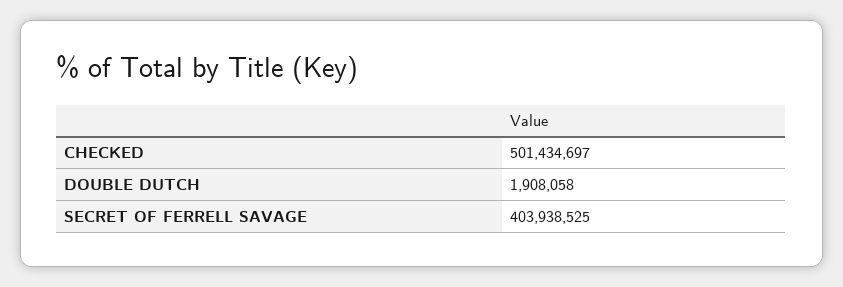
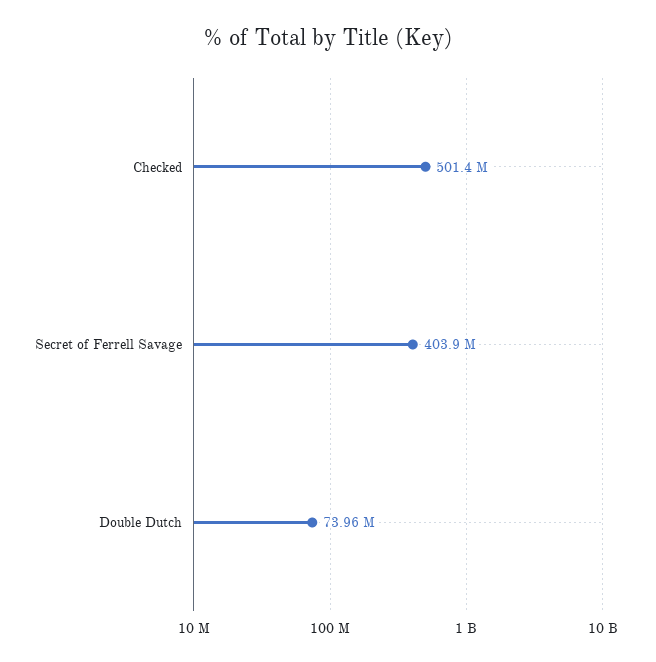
DOUBLE DUTCH: 1908058 -> 73960000

